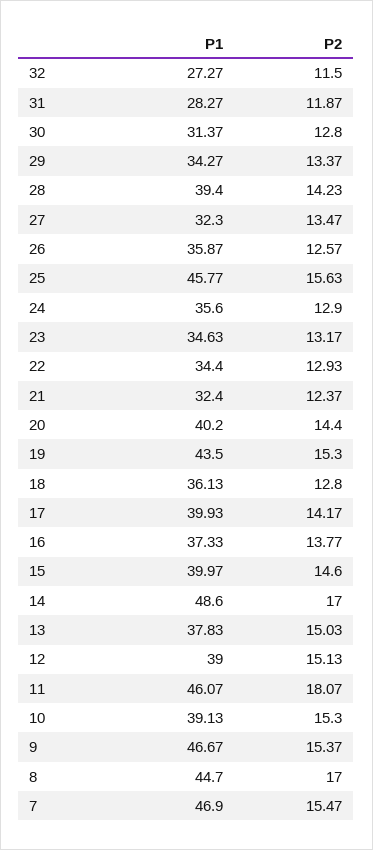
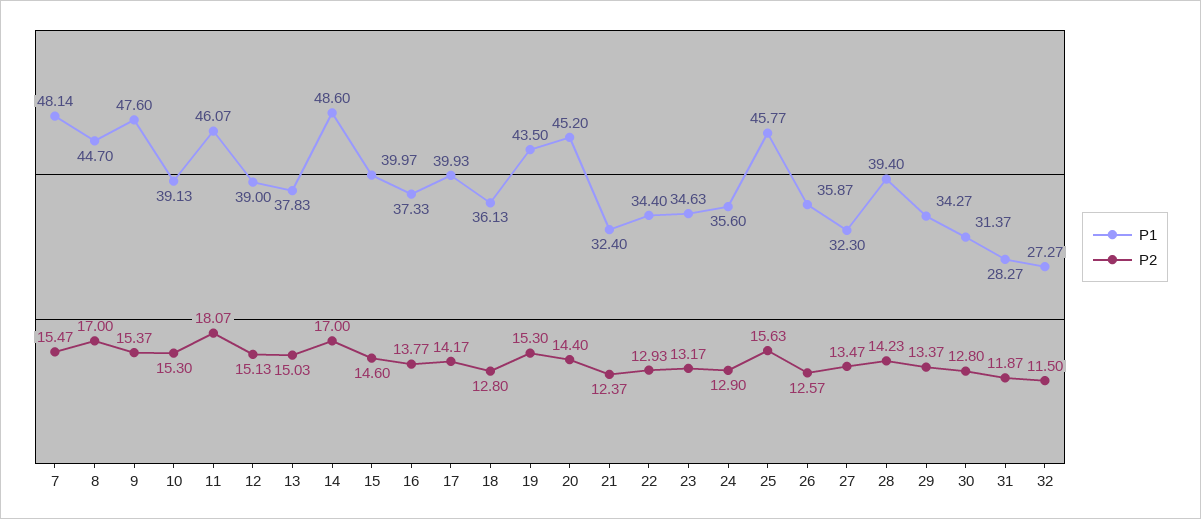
P1, 20: 40.2 -> 45.2
P1, 9: 46.67 -> 47.6
P1, 7: 46.9 -> 48.14

